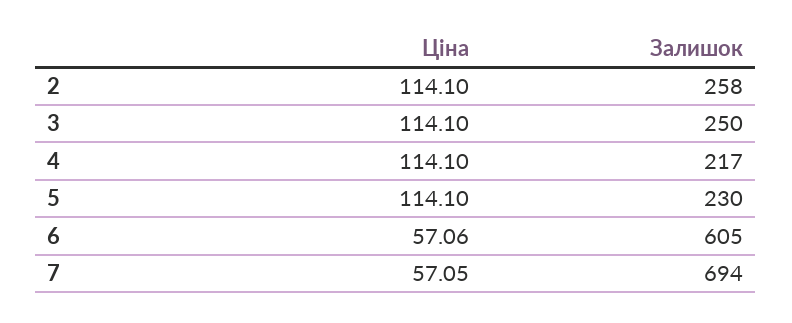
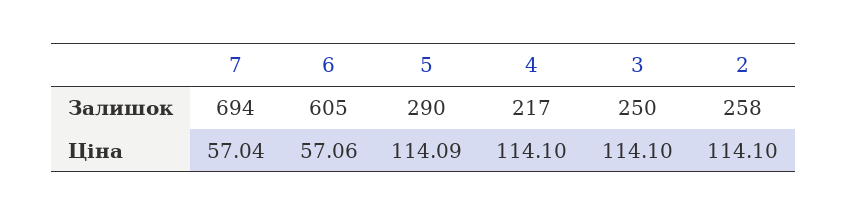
Ціна, 5: 114.1 -> 114.09
Залишок, 5: 230 -> 290
Ціна, 7: 57.05 -> 57.04

